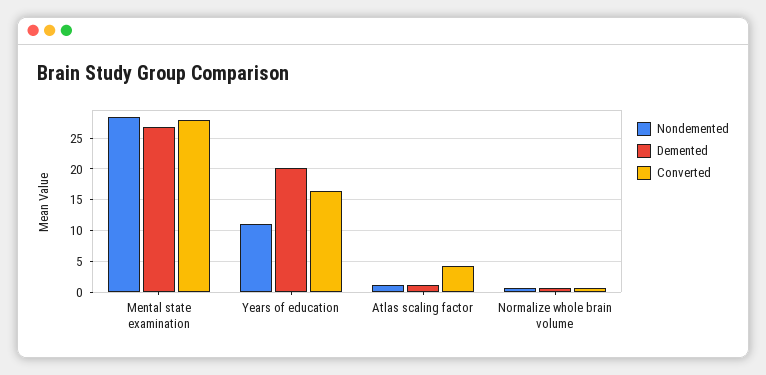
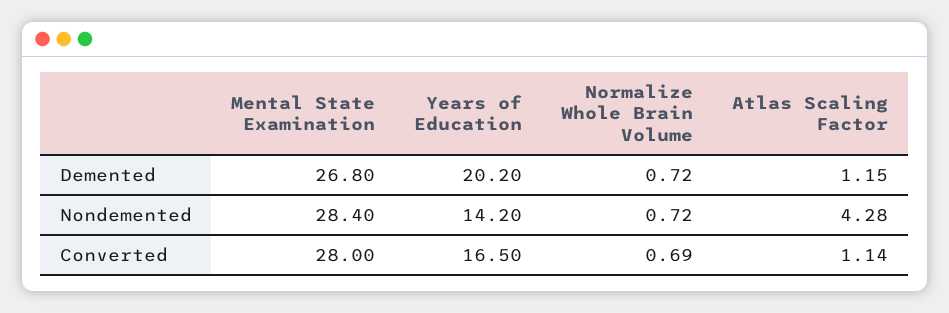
Nondemented, Years of education: 11 -> 14.2
Nondemented, Atlas scaling factor: 1 -> 4.28
Converted, Atlas scaling factor: 4 -> 1.14

